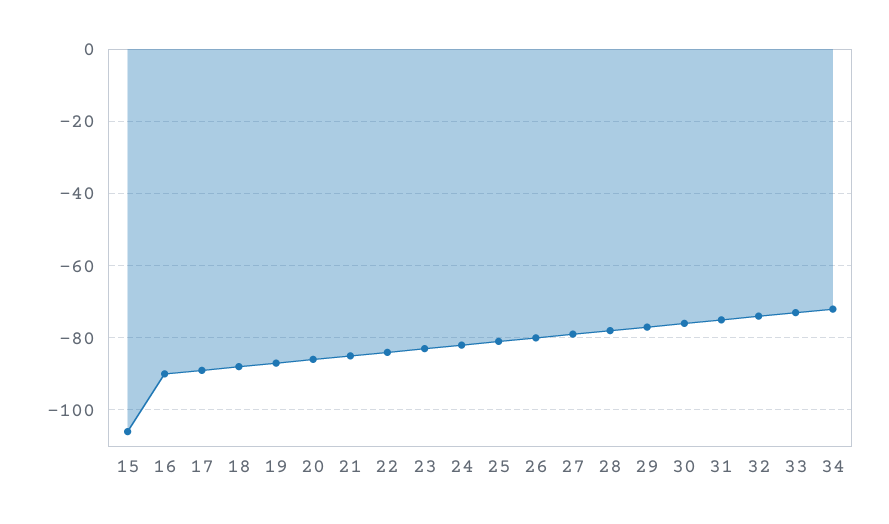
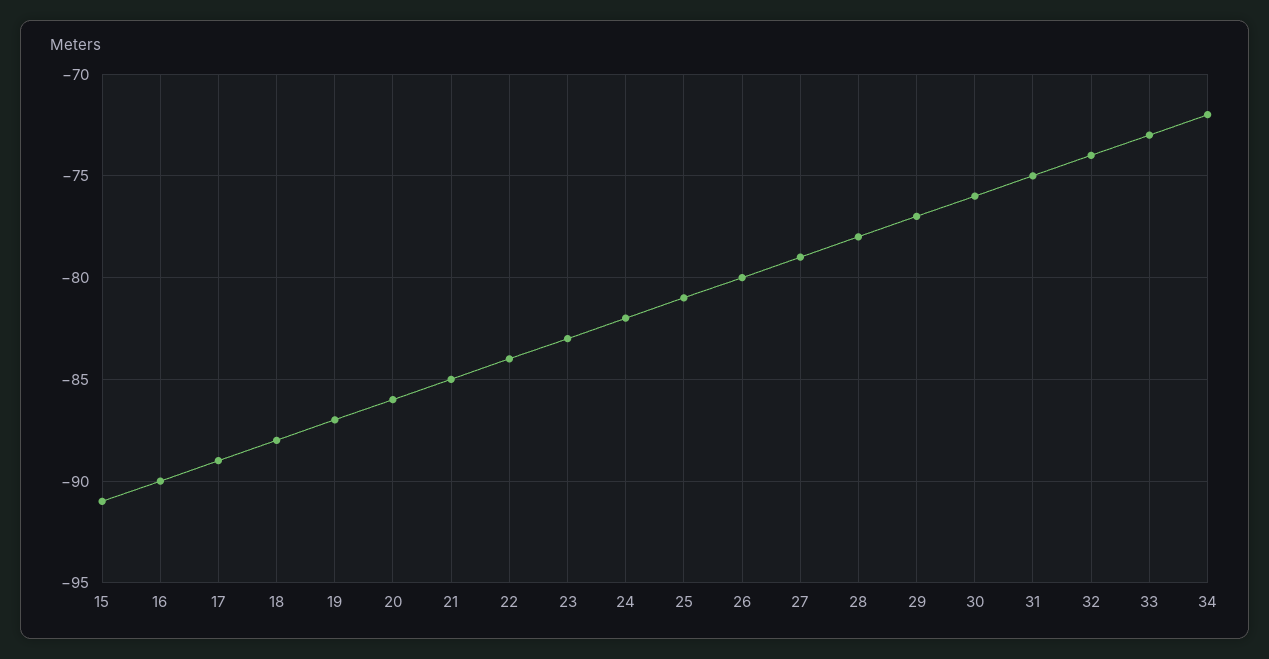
15: -105 -> -91

